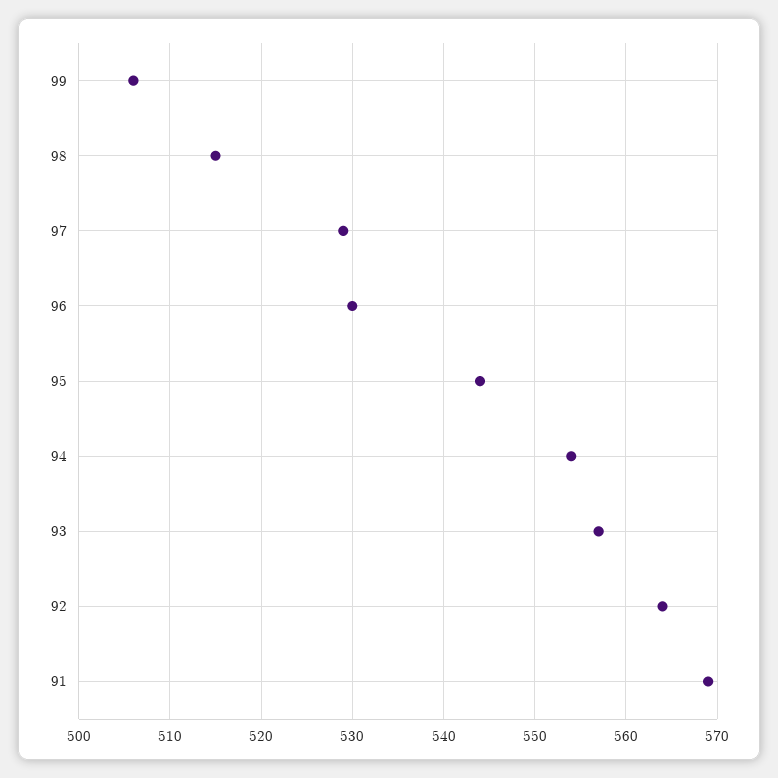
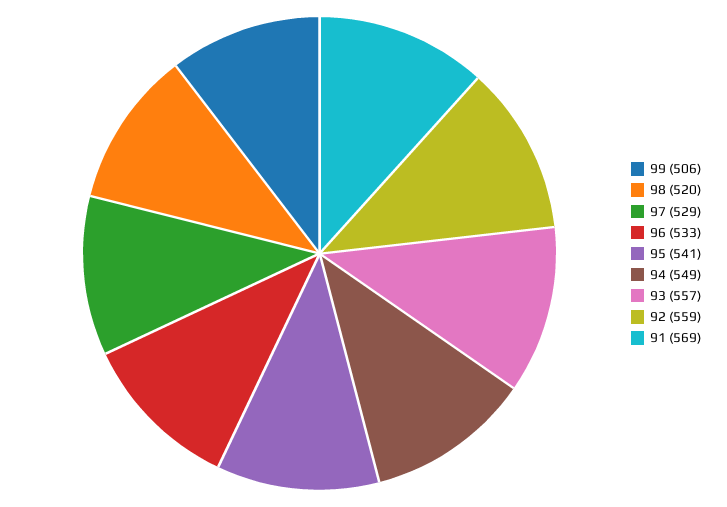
98: 515 -> 520
96: 530 -> 533
95: 544 -> 541
94: 554 -> 549
92: 564 -> 559

